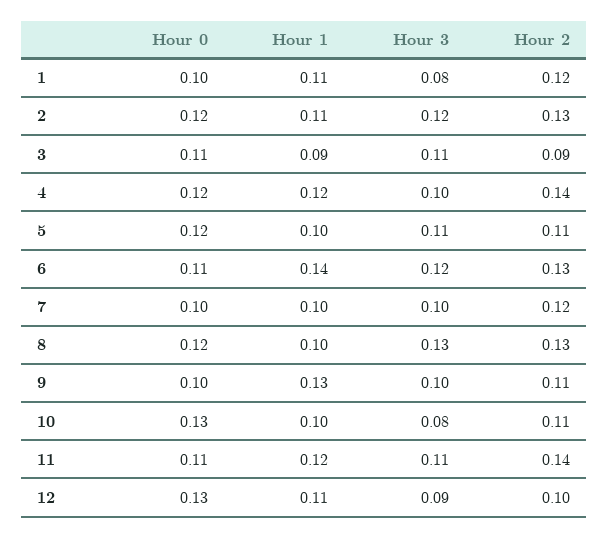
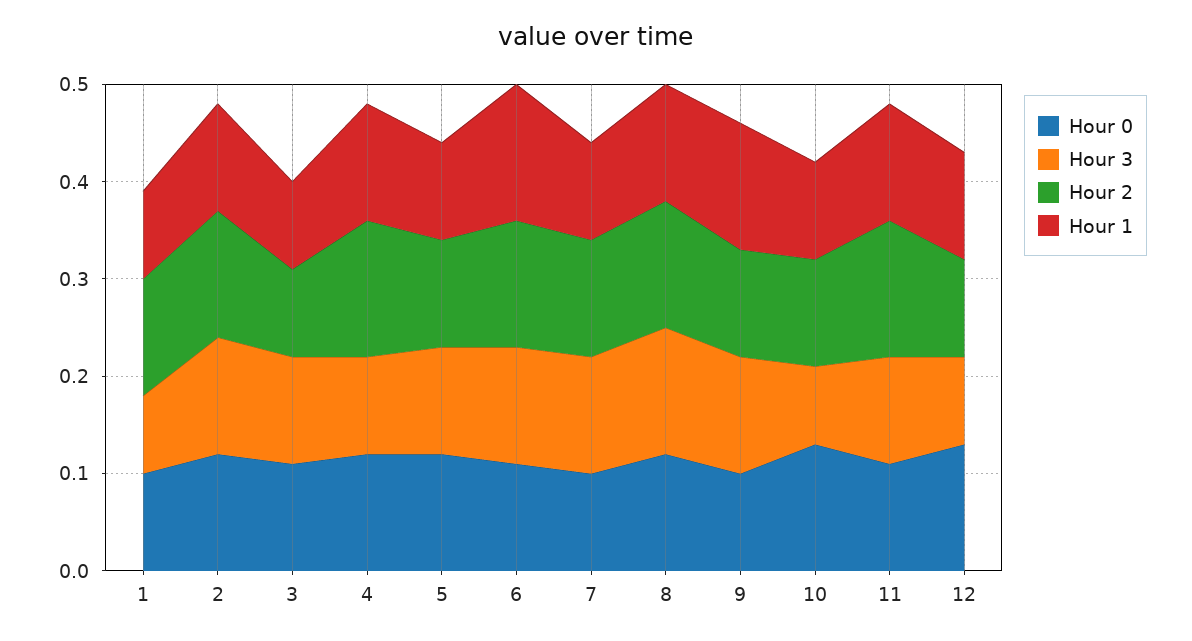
Hour 1, 1: 0.11 -> 0.09
Hour 3, 7: 0.1 -> 0.12
Hour 1, 8: 0.1 -> 0.12
Hour 3, 9: 0.1 -> 0.12

